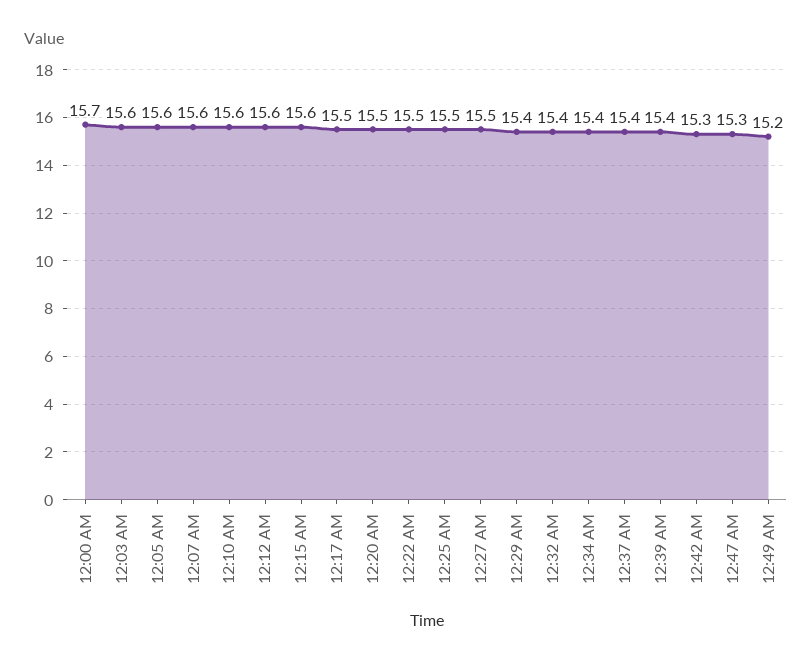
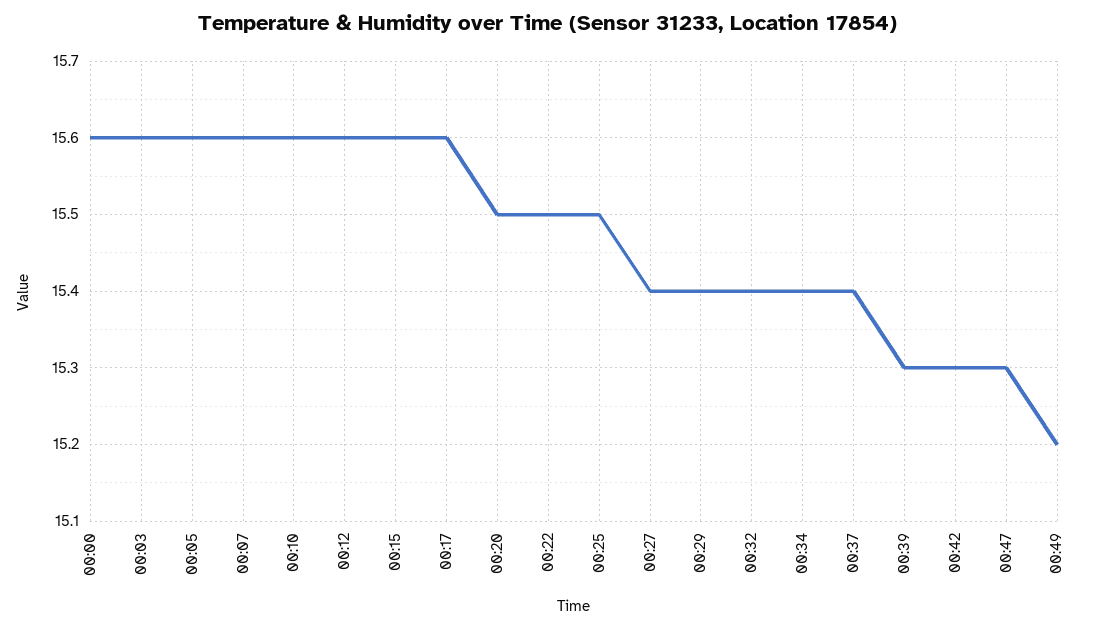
12:00 AM: 15.7 -> 15.6
12:17 AM: 15.5 -> 15.6
12:27 AM: 15.5 -> 15.4
12:39 AM: 15.4 -> 15.3

